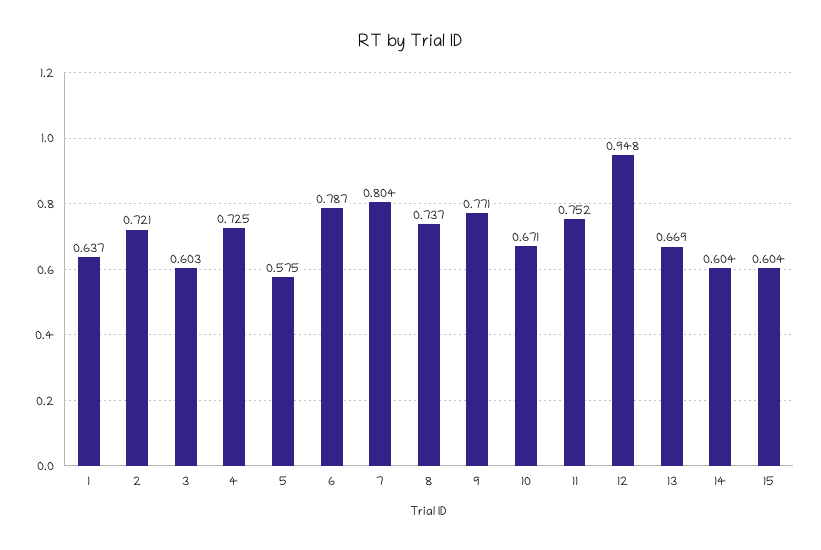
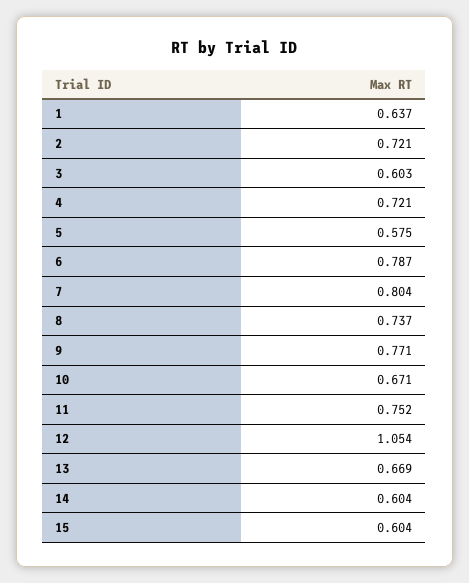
4: 0.725 -> 0.721
12: 0.948 -> 1.054

